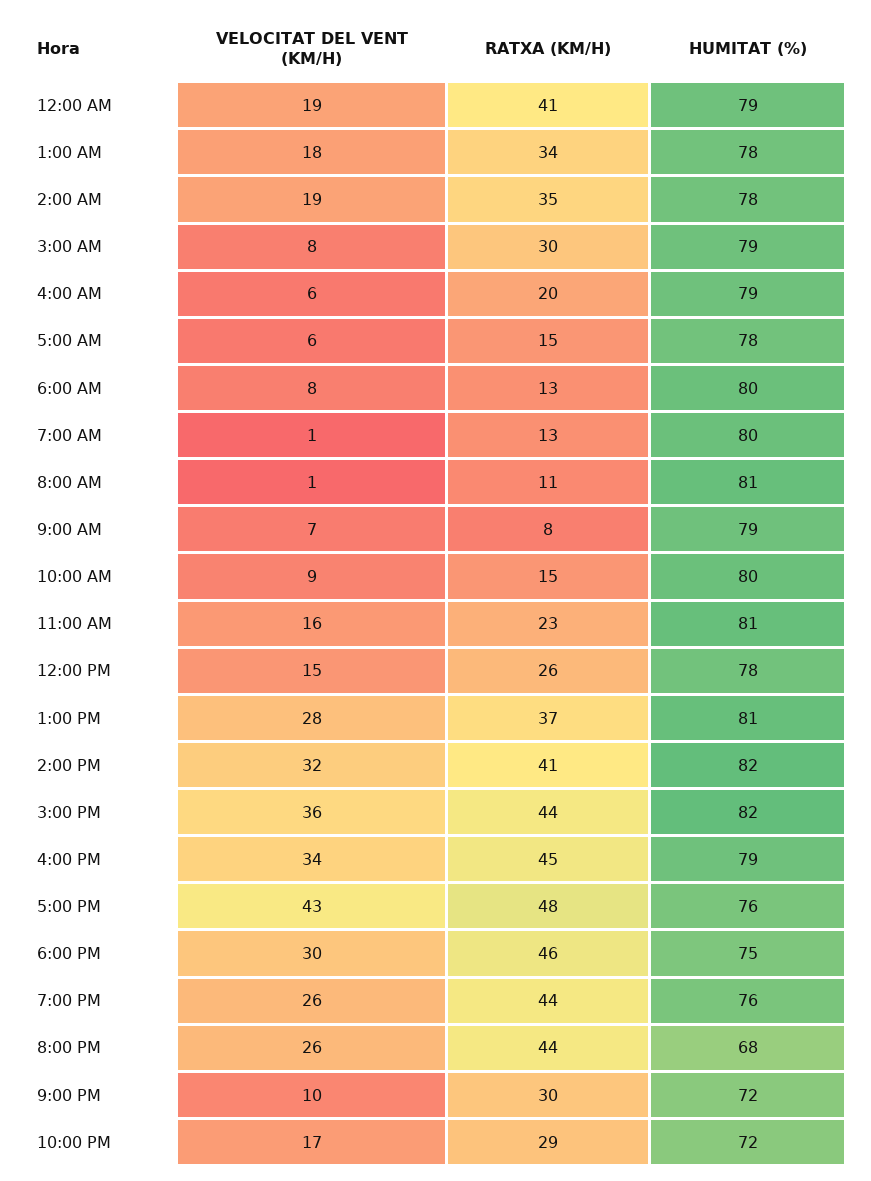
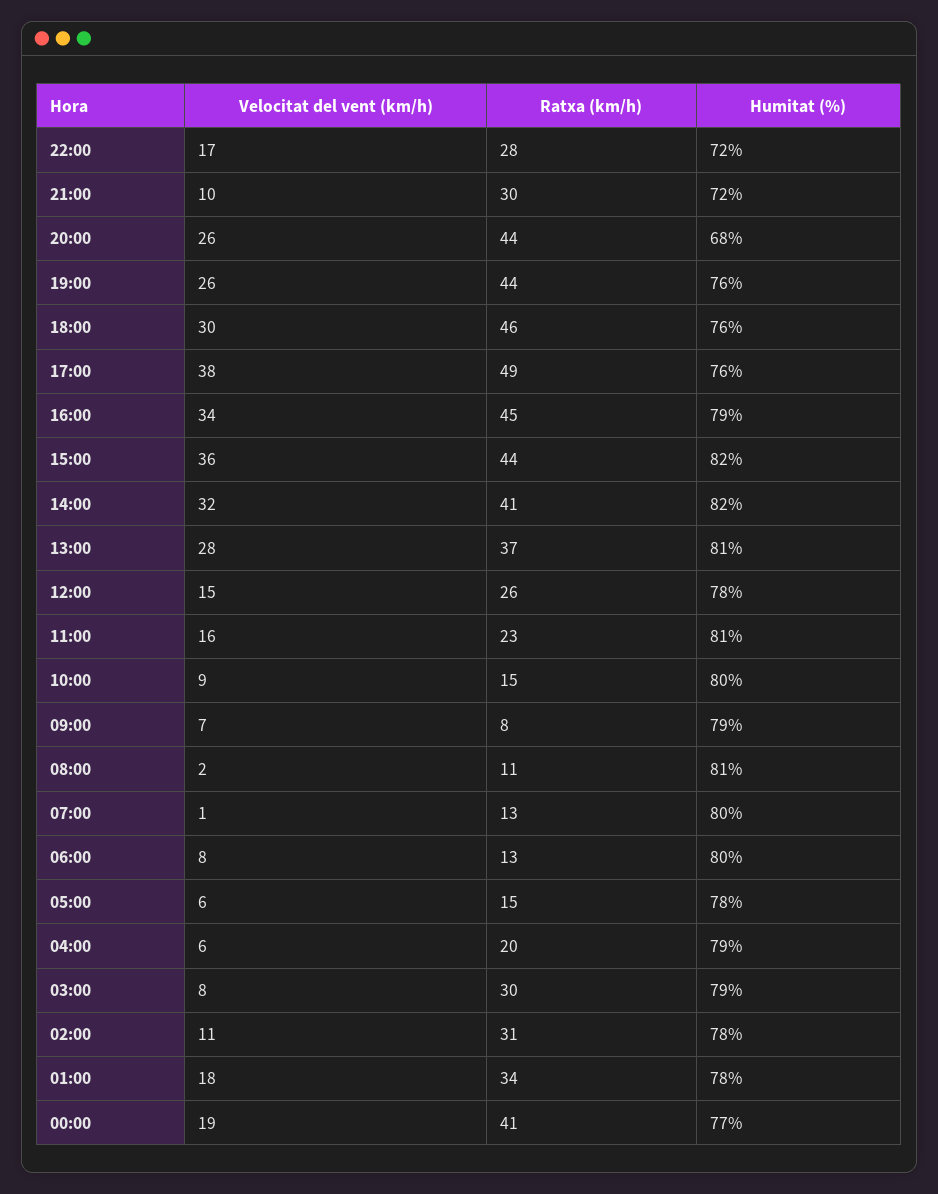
HUMITAT (%), 12:00 AM: 79 -> 77
VELOCITAT DEL VENT (KM/H), 2:00 AM: 19 -> 11
RATXA (KM/H), 2:00 AM: 35 -> 31
VELOCITAT DEL VENT (KM/H), 8:00 AM: 1 -> 2
VELOCITAT DEL VENT (KM/H), 5:00 PM: 43 -> 38
RATXA (KM/H), 5:00 PM: 48 -> 49
HUMITAT (%), 6:00 PM: 75 -> 76
RATXA (KM/H), 10:00 PM: 29 -> 28

